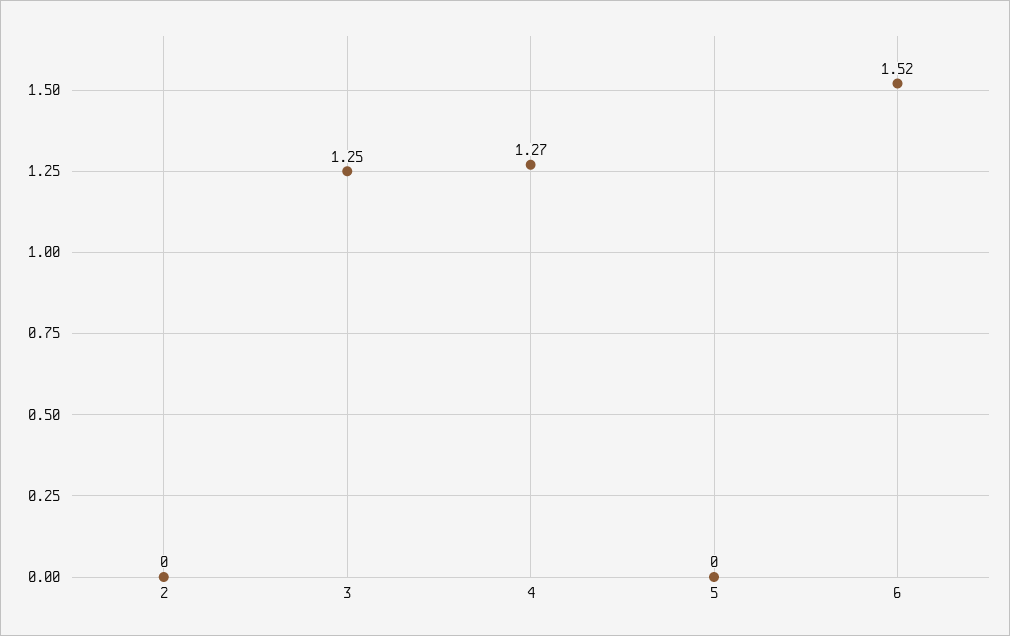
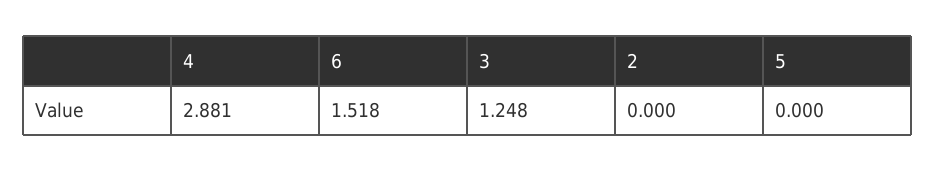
4: 1.27 -> 2.881

